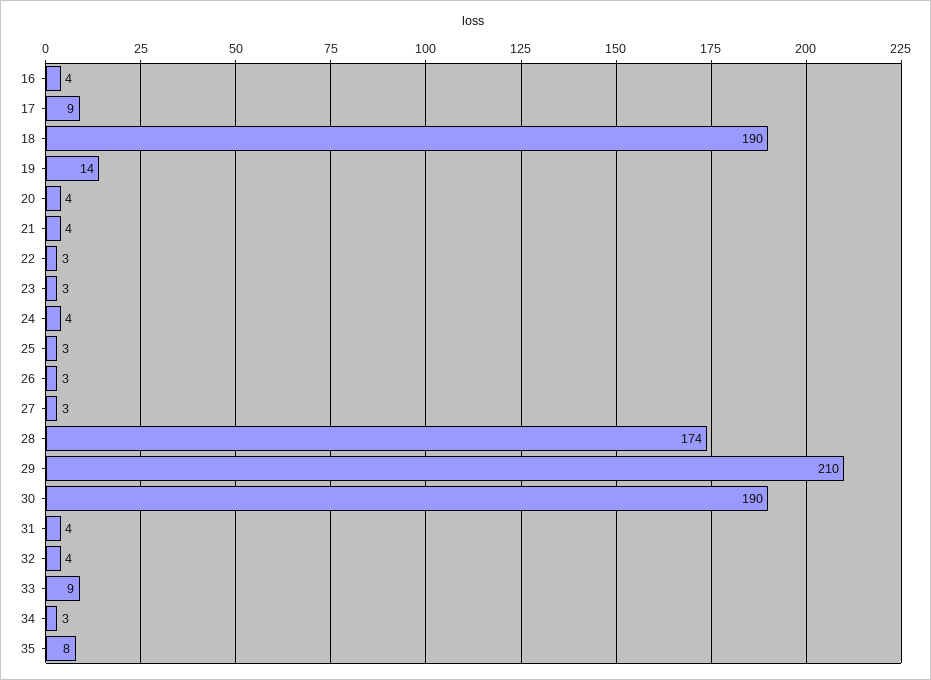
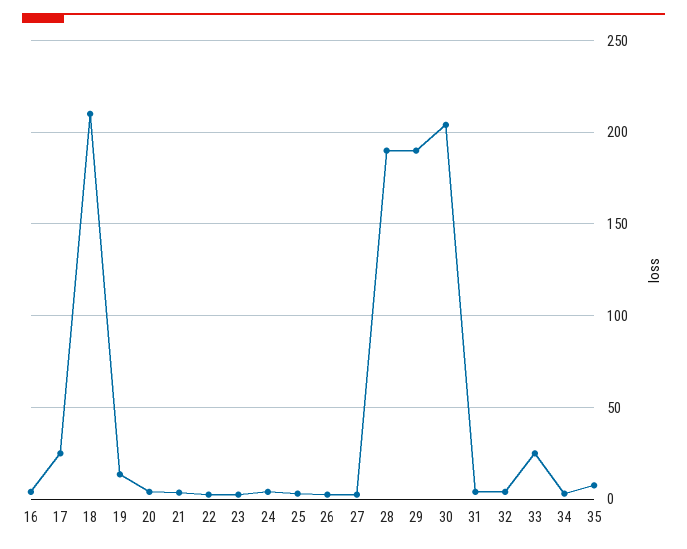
17: 9 -> 25
18: 190 -> 210
28: 174 -> 190
29: 210 -> 190
30: 190 -> 205
33: 9 -> 25

